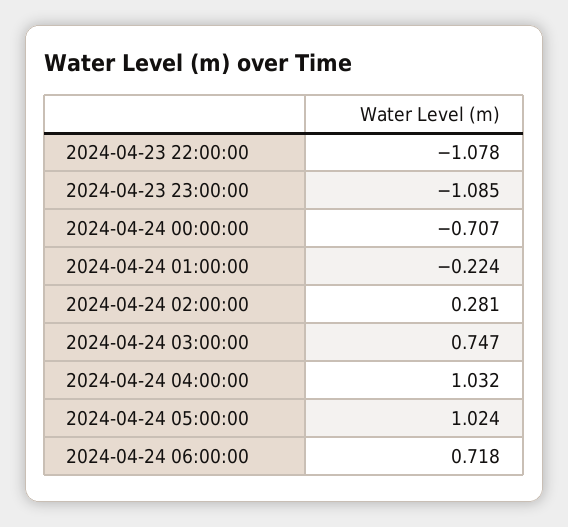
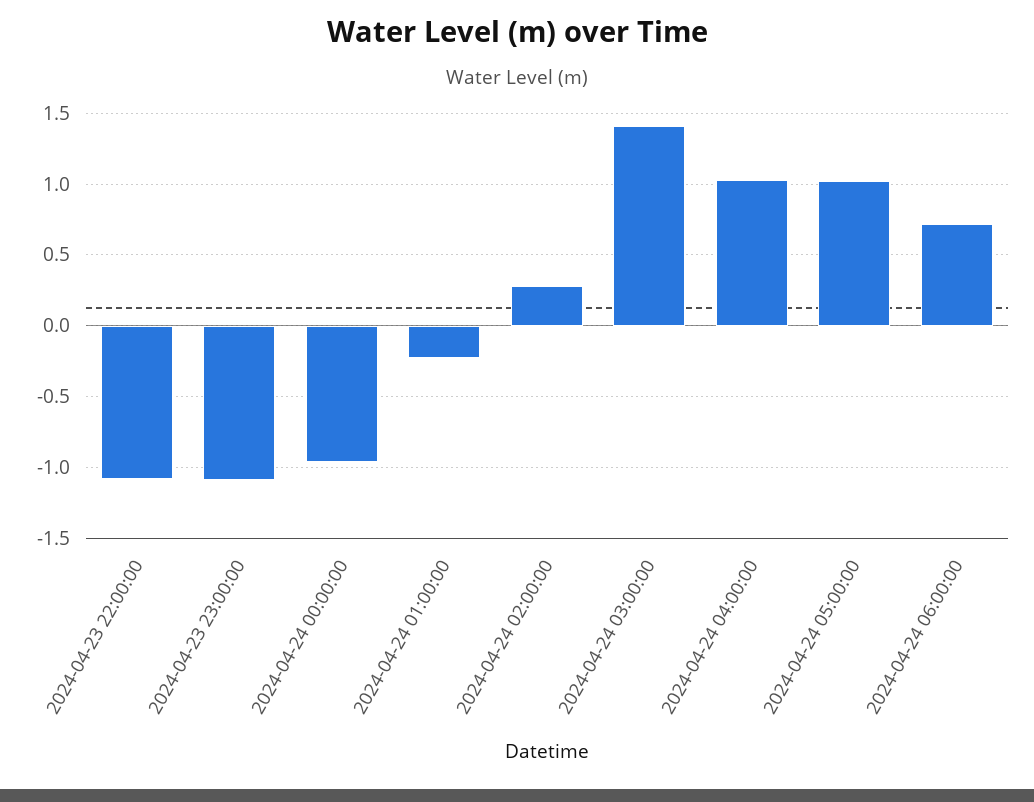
2024-04-24 00:00:00: -0.707 -> -0.95
2024-04-24 03:00:00: 0.747 -> 1.4

